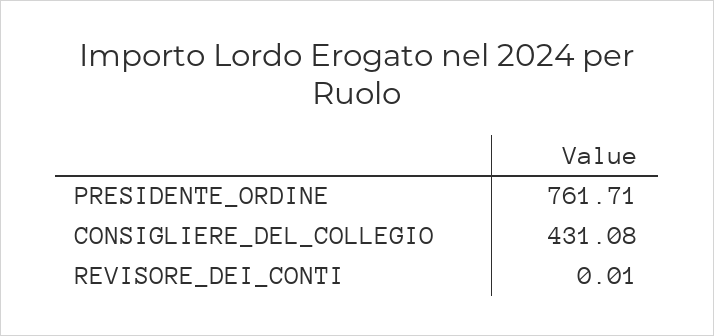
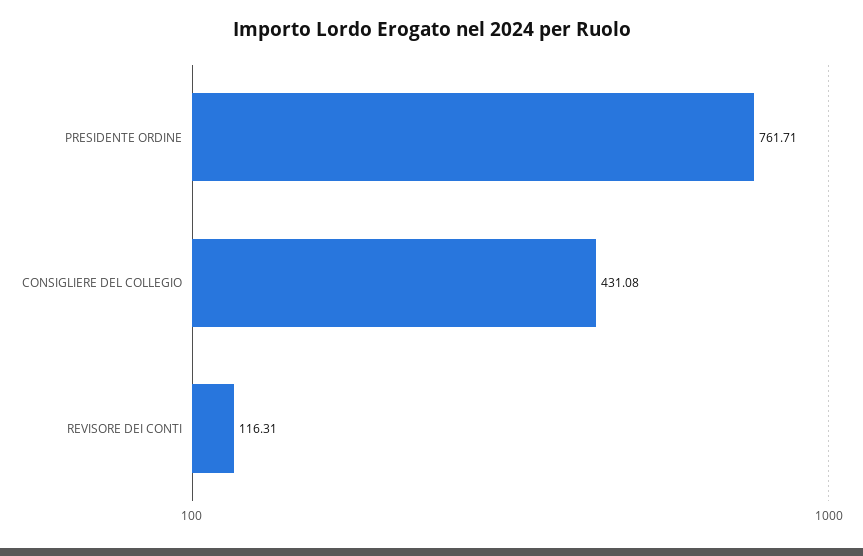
REVISORE_DEI_CONTI: 0.01 -> 116.31

